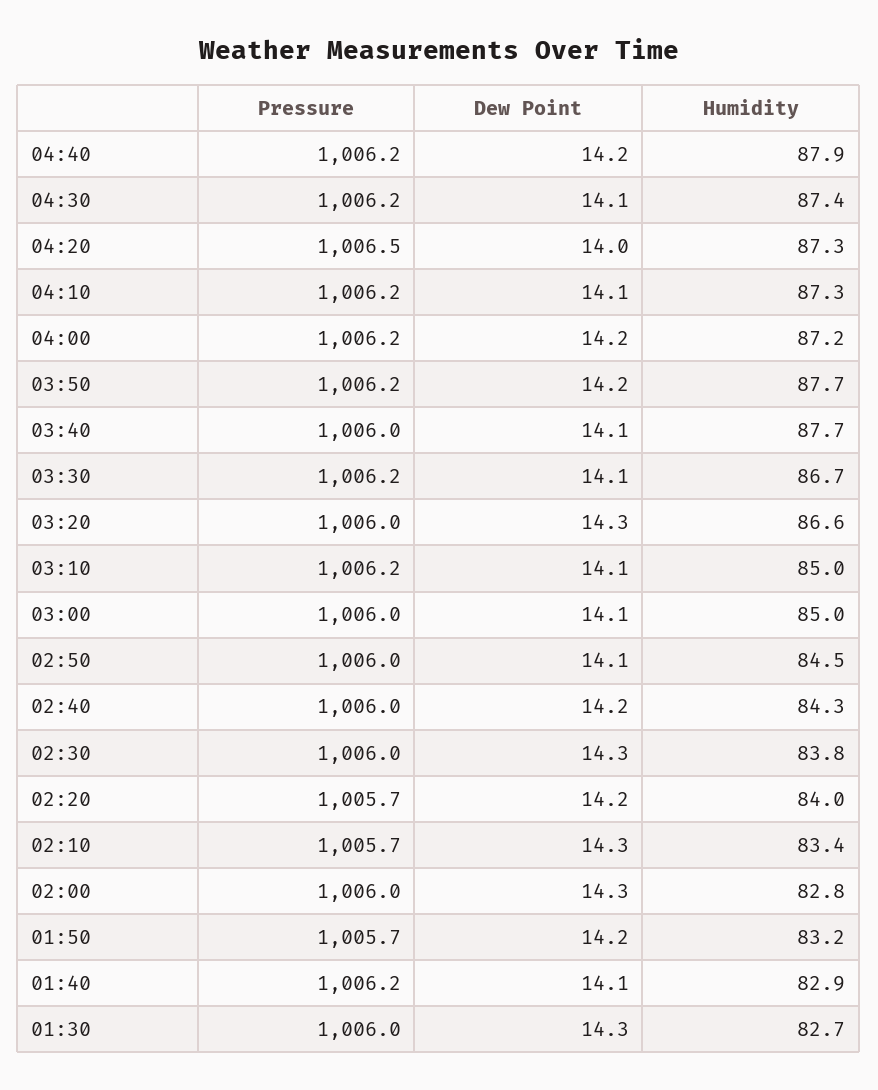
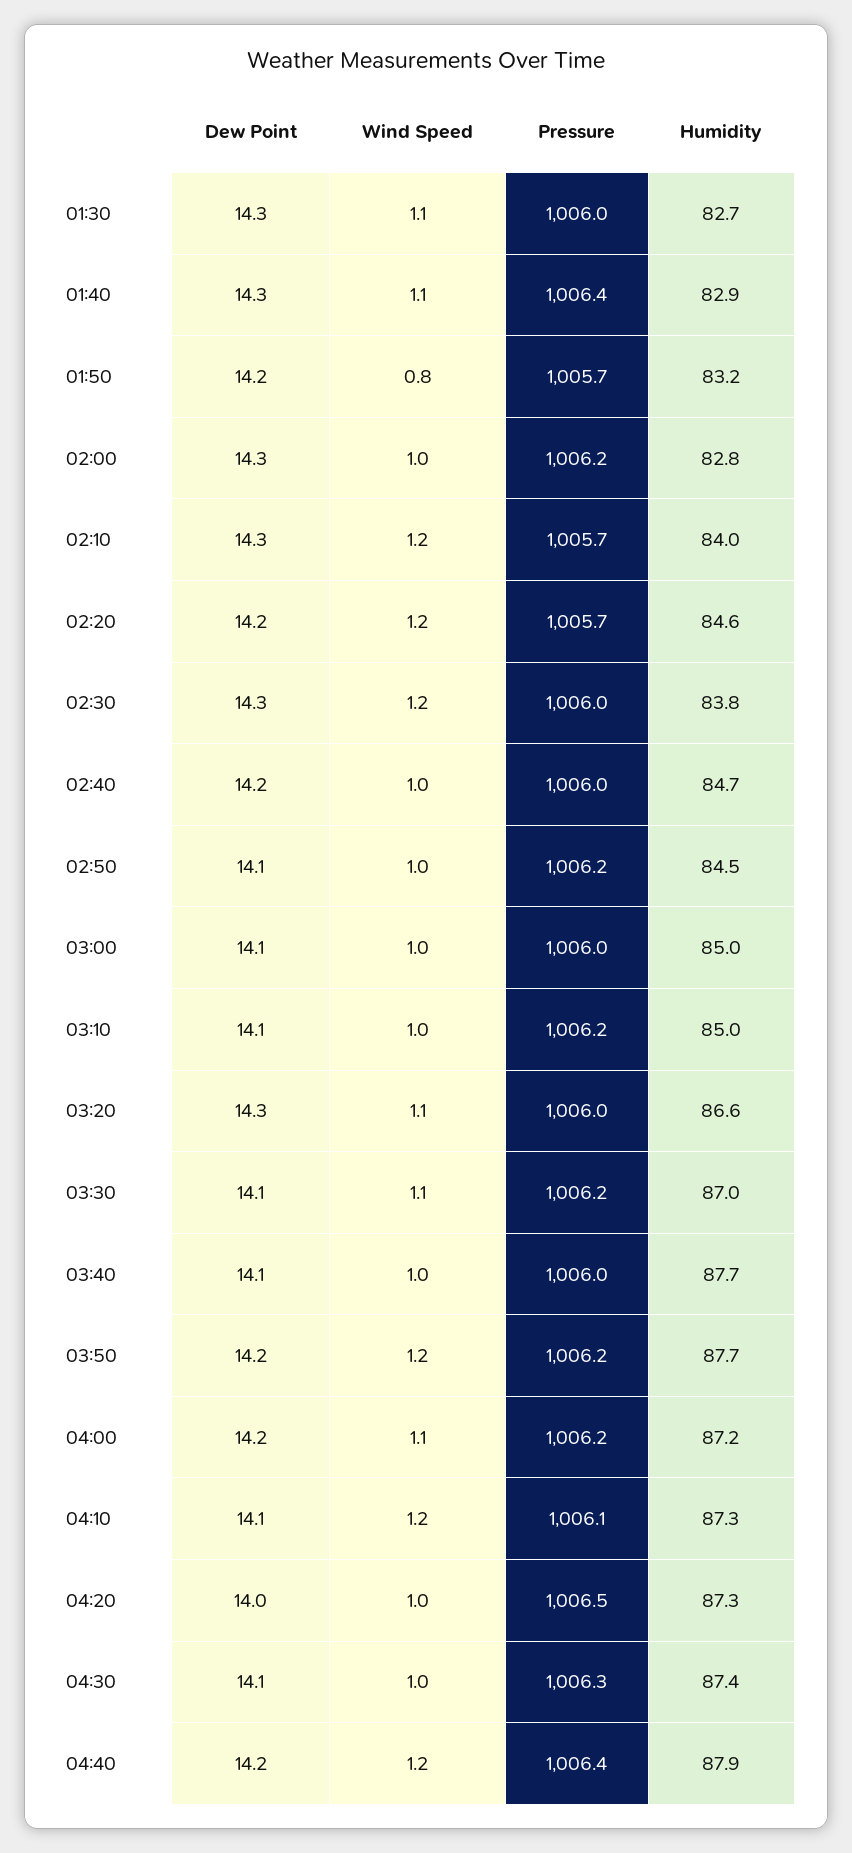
Pressure, 04:40: 1006.2 -> 1006.4
Pressure, 04:30: 1006.2 -> 1006.3
Pressure, 04:10: 1006.2 -> 1006.1
Humidity, 03:30: 86.7 -> 87
Pressure, 02:50: 1006 -> 1006.2
Humidity, 02:40: 84.3 -> 84.7
Humidity, 02:20: 84 -> 84.6
Humidity, 02:10: 83.4 -> 84
Pressure, 02:00: 1006 -> 1006.2
Pressure, 01:40: 1006.2 -> 1006.4
Dew Point, 01:40: 14.1 -> 14.3
Wind Speed, 01:30: none -> 1.1
Wind Speed, 01:40: none -> 1.1
Wind Speed, 01:50: none -> 0.8
Wind Speed, 02:00: none -> 1
Wind Speed, 02:10: none -> 1.2
Wind Speed, 02:20: none -> 1.2
Wind Speed, 02:30: none -> 1.2
Wind Speed, 02:40: none -> 1
Wind Speed, 02:50: none -> 1
Wind Speed, 03:00: none -> 1
Wind Speed, 03:10: none -> 1
Wind Speed, 03:20: none -> 1.1
Wind Speed, 03:30: none -> 1.1
Wind Speed, 03:40: none -> 1
Wind Speed, 03:50: none -> 1.2
Wind Speed, 04:00: none -> 1.1
Wind Speed, 04:10: none -> 1.2
Wind Speed, 04:20: none -> 1
Wind Speed, 04:30: none -> 1
Wind Speed, 04:40: none -> 1.2

